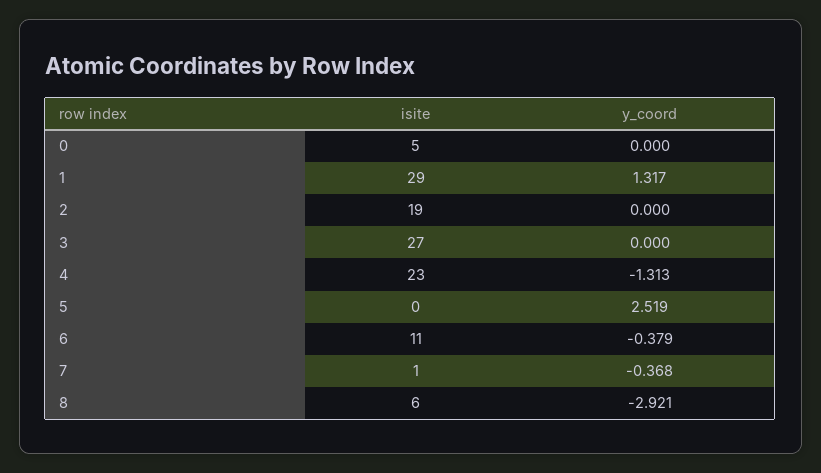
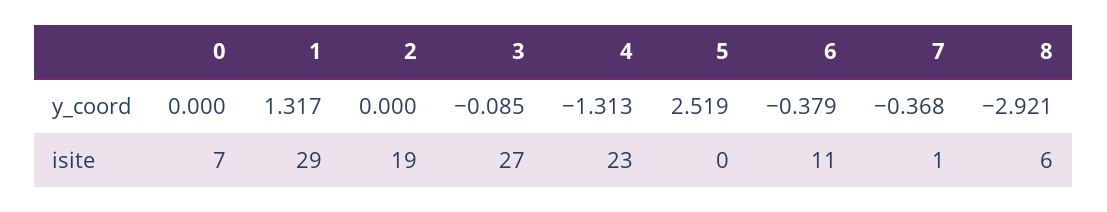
isite, 0: 5 -> 7
y_coord, 3: 0 -> -0.085

